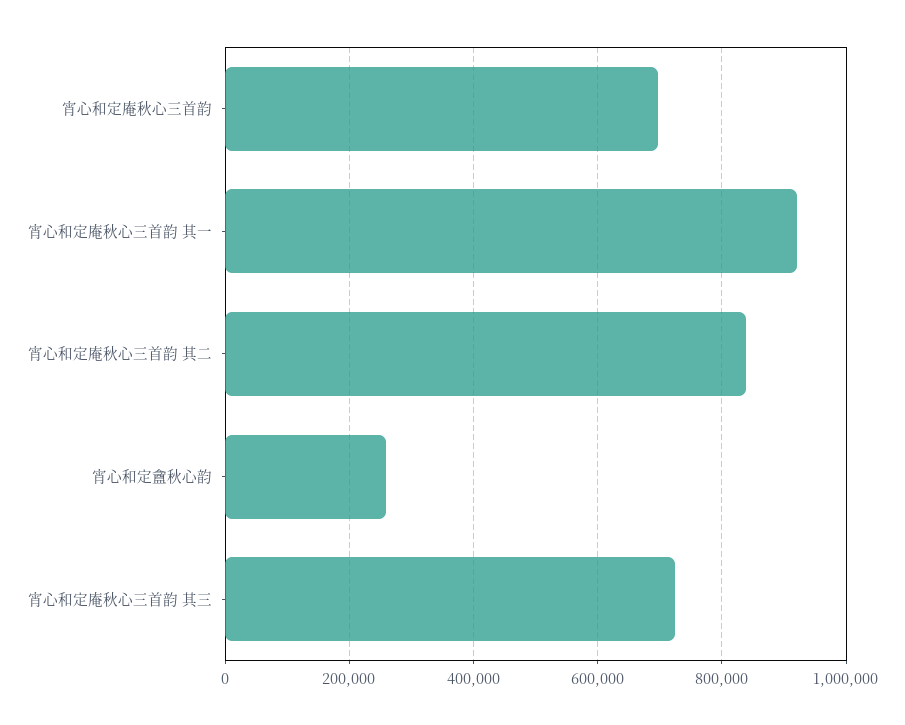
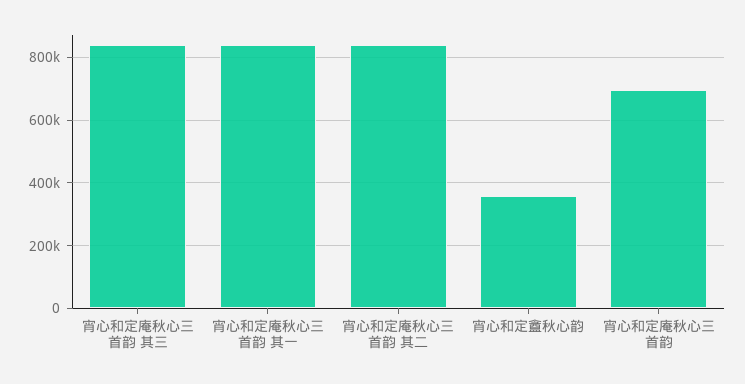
宵心和定庵秋心三首韵 其一: 920000 -> 840000
宵心和定盦秋心韵: 260000 -> 360000
宵心和定庵秋心三首韵 其三: 720000 -> 840000

